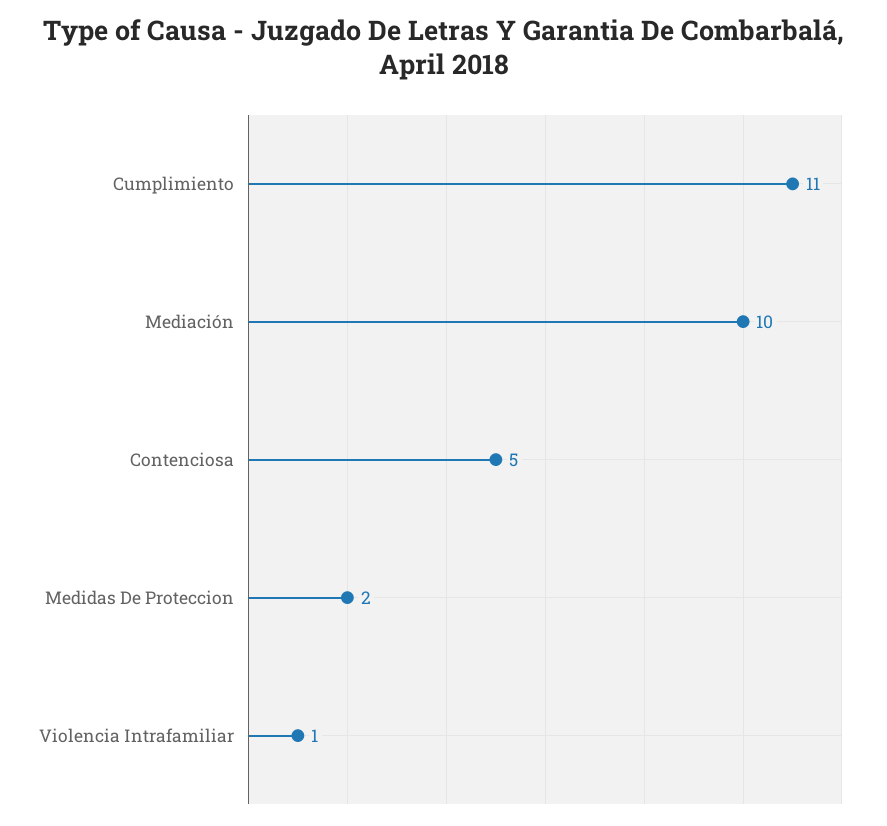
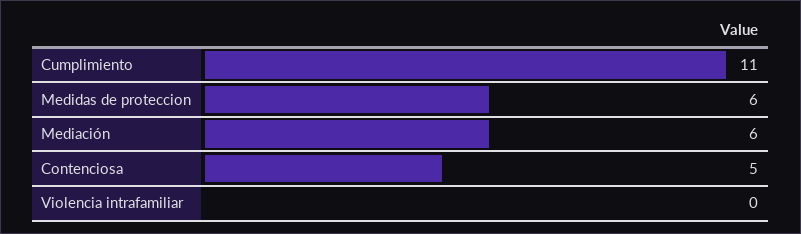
Mediación: 10 -> 6
Medidas De Proteccion: 2 -> 6
Violencia Intrafamiliar: 1 -> 0

